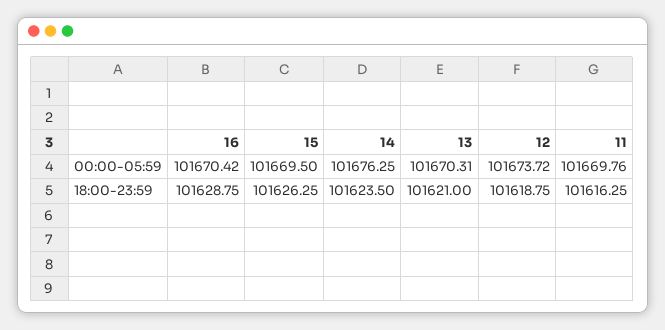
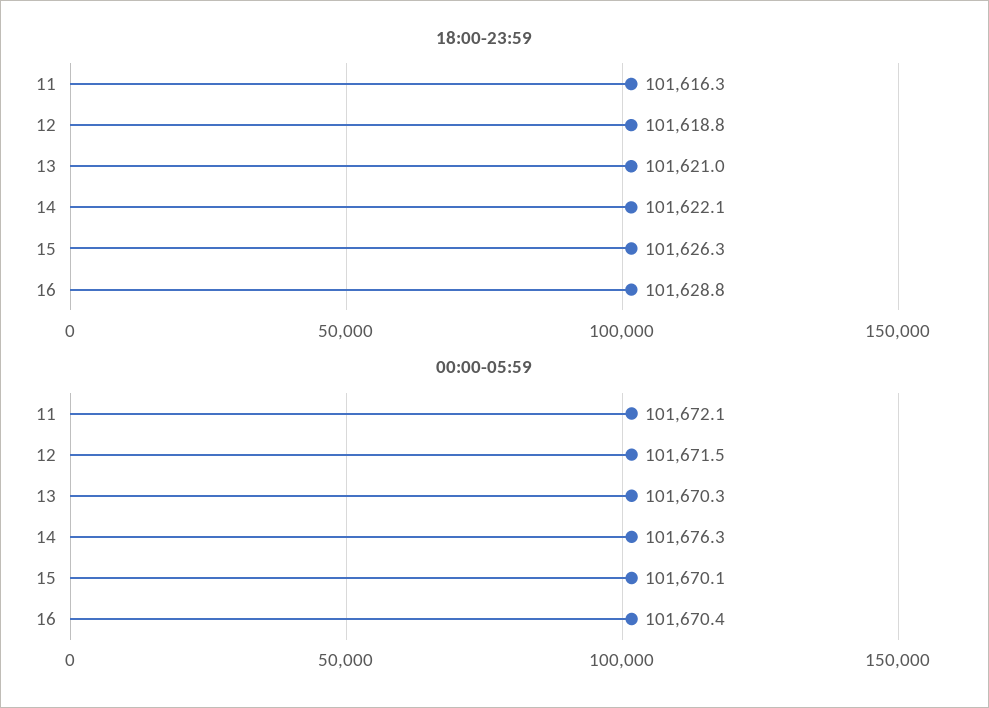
00:00-05:59, 15: 101669.5 -> 101670.1
00:00-05:59, 12: 101673.72 -> 101671.5
00:00-05:59, 11: 101669.76 -> 101672.1
18:00-23:59, 14: 101623.5 -> 101622.1

